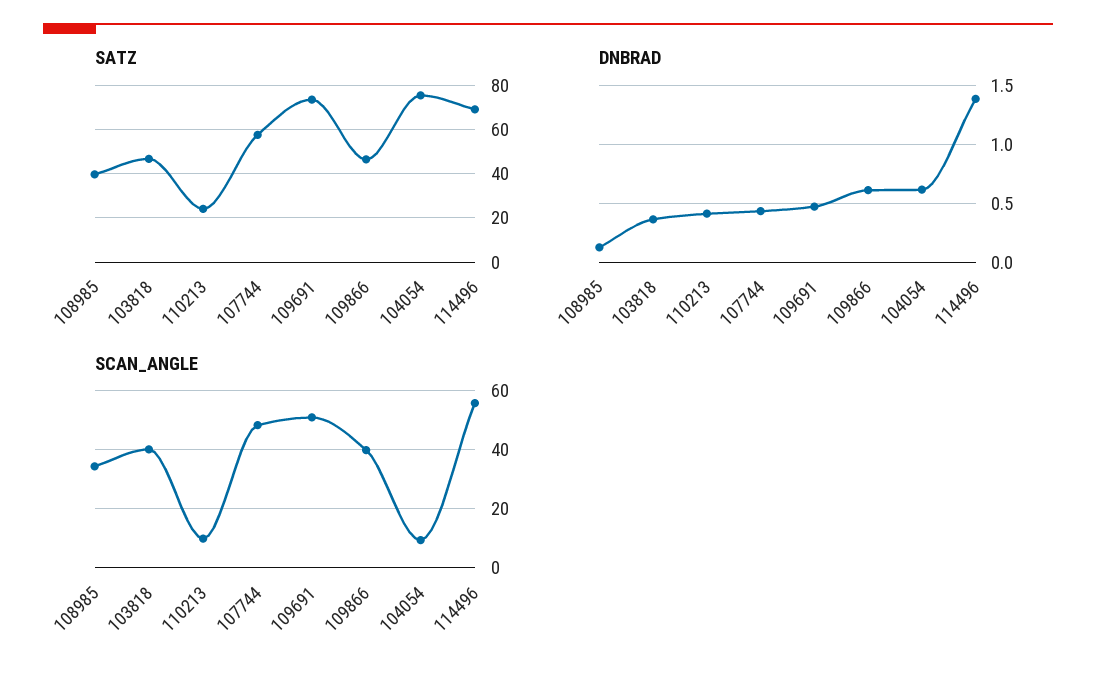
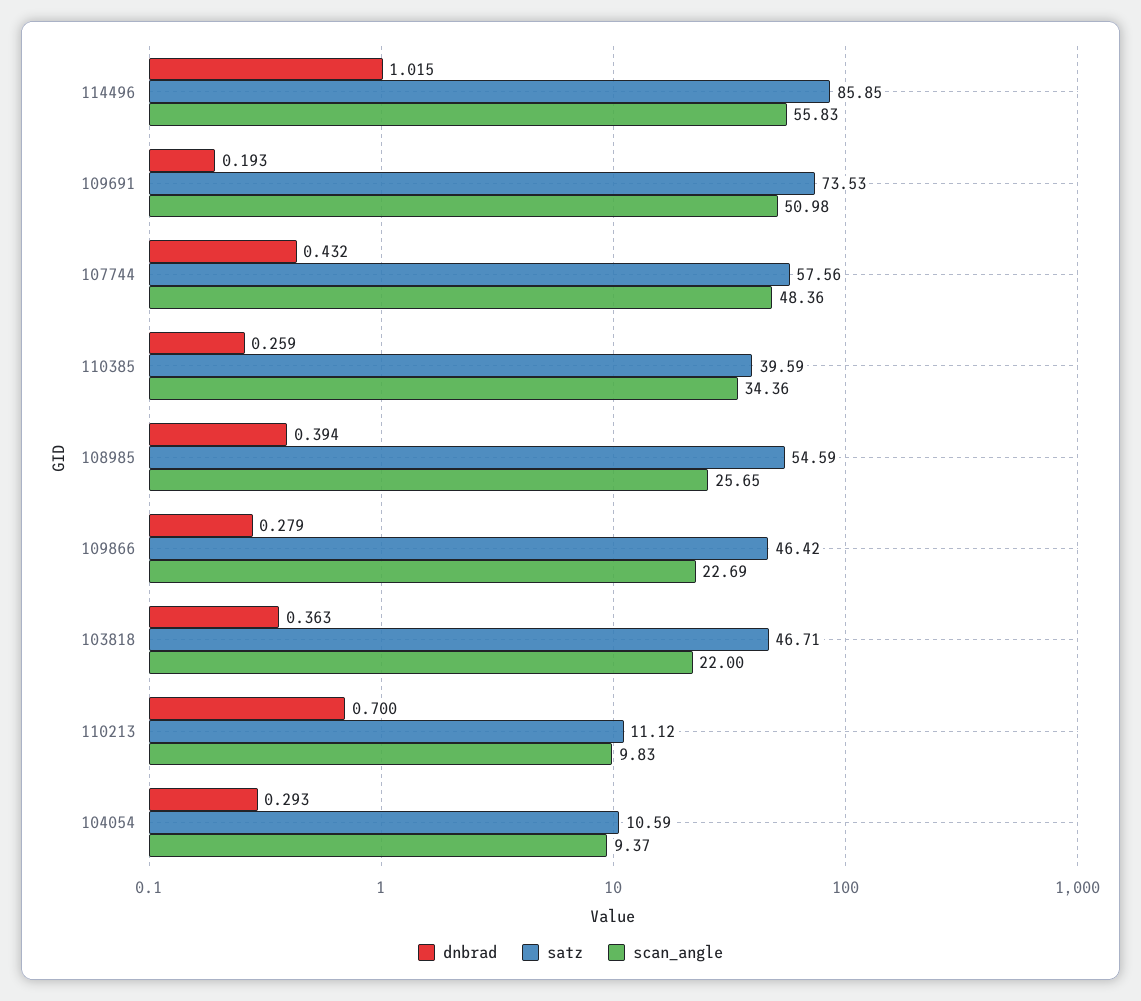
SATZ, 108985: 40 -> 54.59
SATZ, 110213: 25 -> 11.12
SATZ, 104054: 75 -> 10.59
SATZ, 114496: 70 -> 85.85
DNBRAD, 108985: 0.1 -> 0.394
DNBRAD, 110213: 0.4 -> 0.7
DNBRAD, 109691: 0.5 -> 0.193
DNBRAD, 109866: 0.6 -> 0.279
DNBRAD, 104054: 0.6 -> 0.293
DNBRAD, 114496: 1.4 -> 1.015
SCAN_ANGLE, 108985: 35 -> 25.65
SCAN_ANGLE, 103818: 40 -> 22
SCAN_ANGLE, 109866: 40 -> 22.69
DNBRAD, 110385: none -> 0.259
SATZ, 110385: none -> 39.59
SCAN_ANGLE, 110385: none -> 34.36

